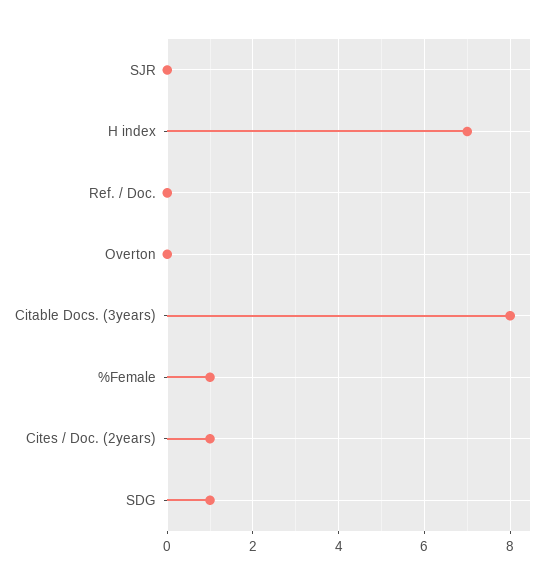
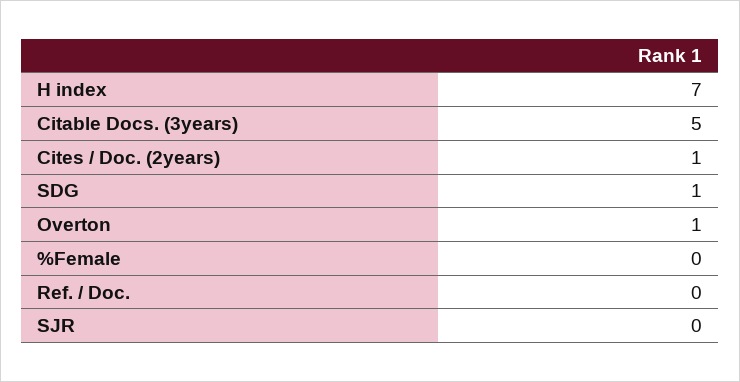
Overton: 0 -> 1
Citable Docs. (3years): 8 -> 5
%Female: 1 -> 0

